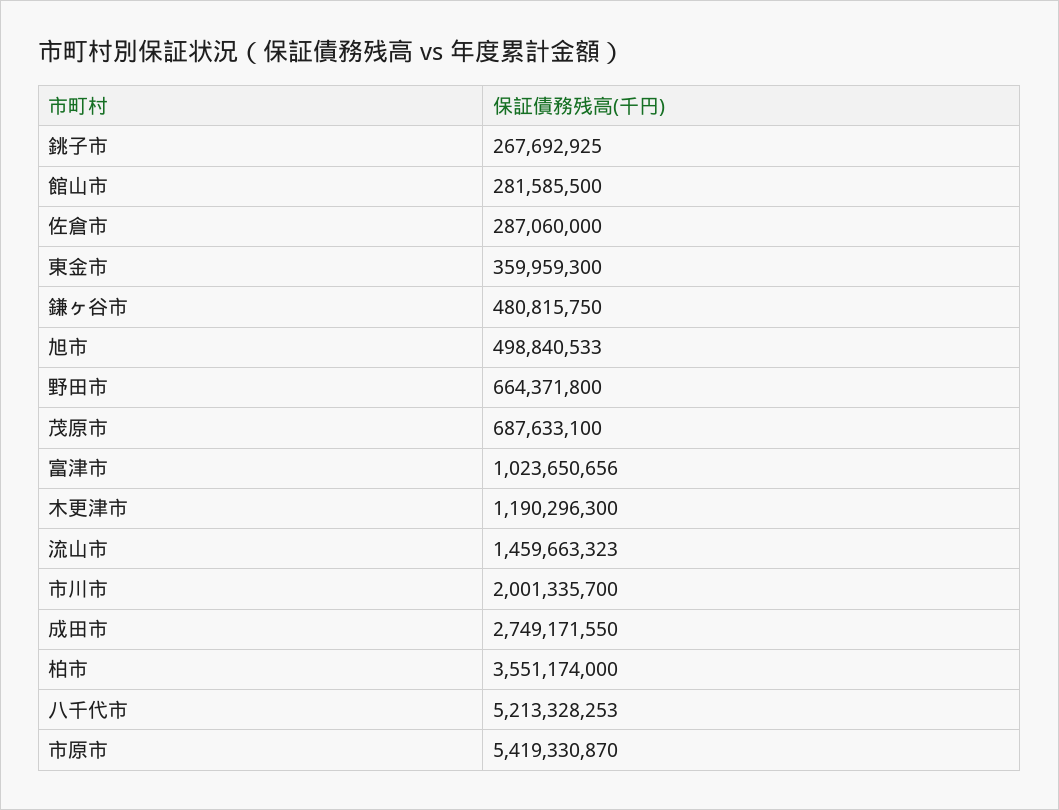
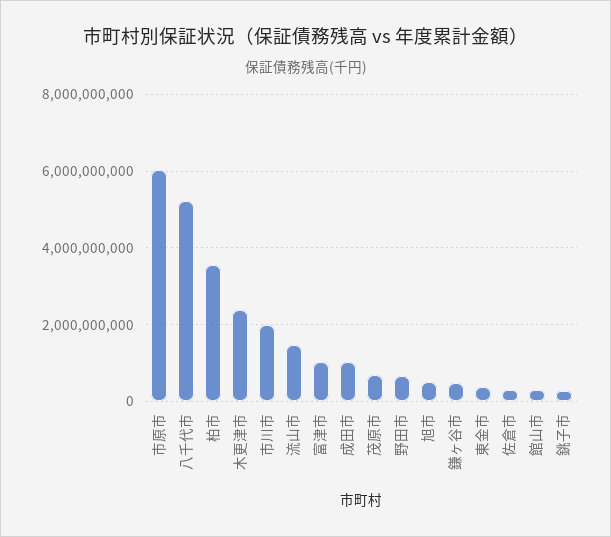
木更津市: 1190296300 -> 2400000000
成田市: 2749171550 -> 1000000000
市原市: 5419330870 -> 6000000000

